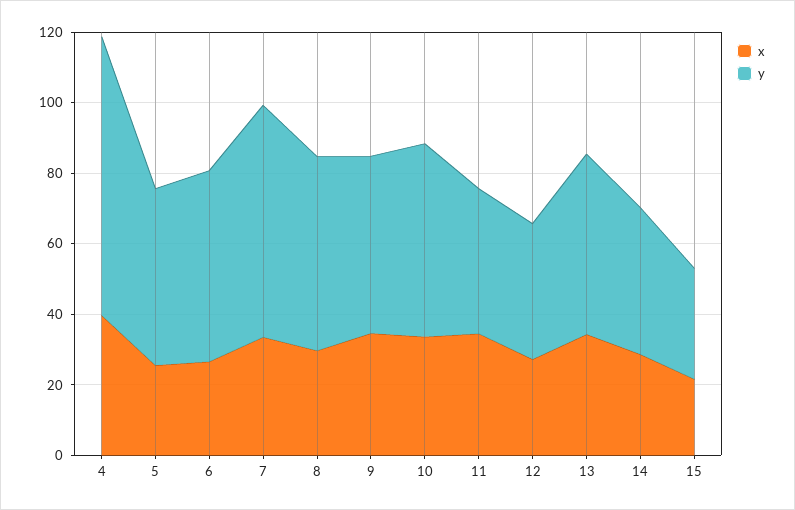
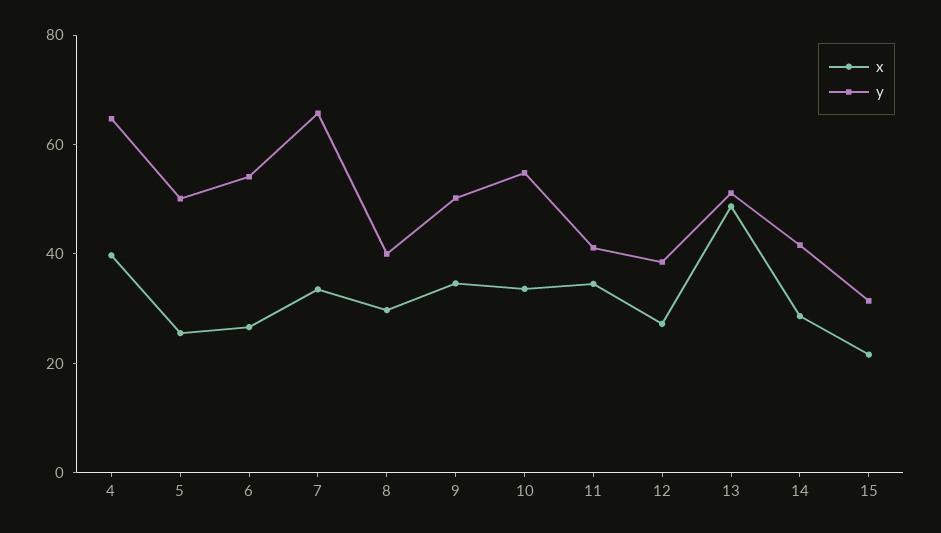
y, 4: 80 -> 65
y, 8: 55 -> 40
x, 13: 35 -> 50

